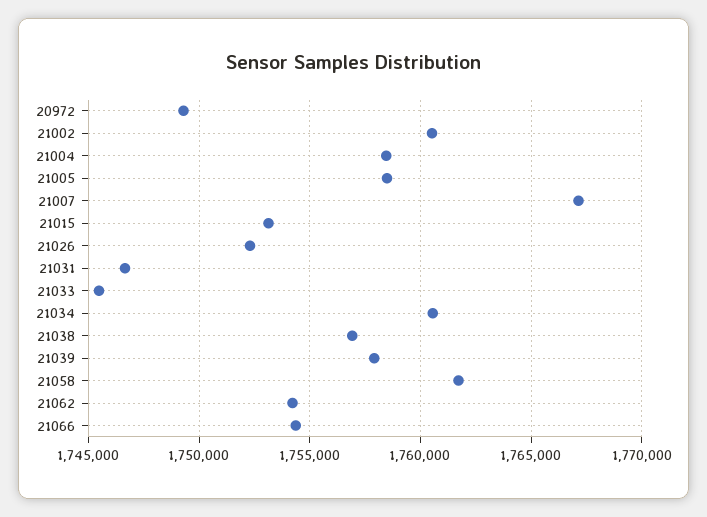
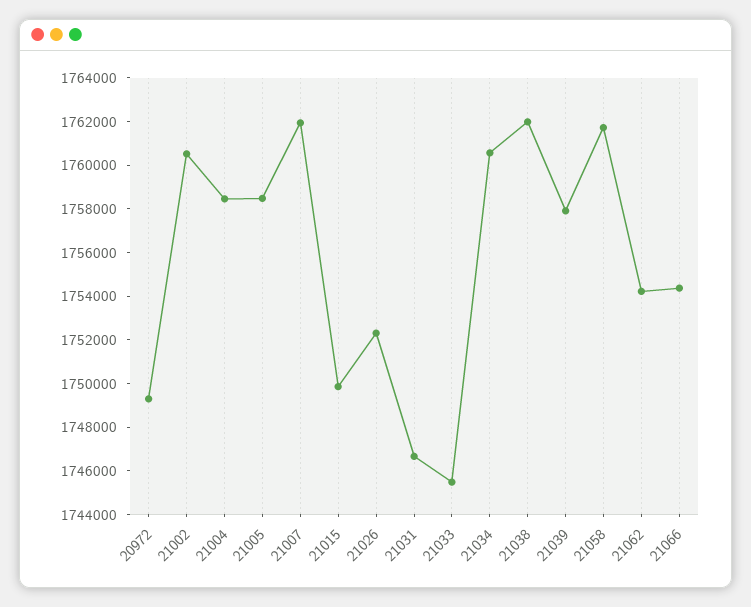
21007: 1767000 -> 1762000
21015: 1753000 -> 1750000
21038: 1757000 -> 1762000

